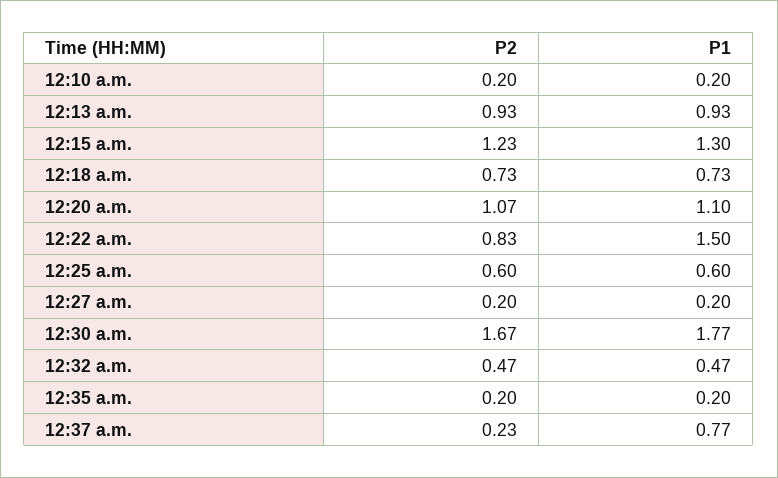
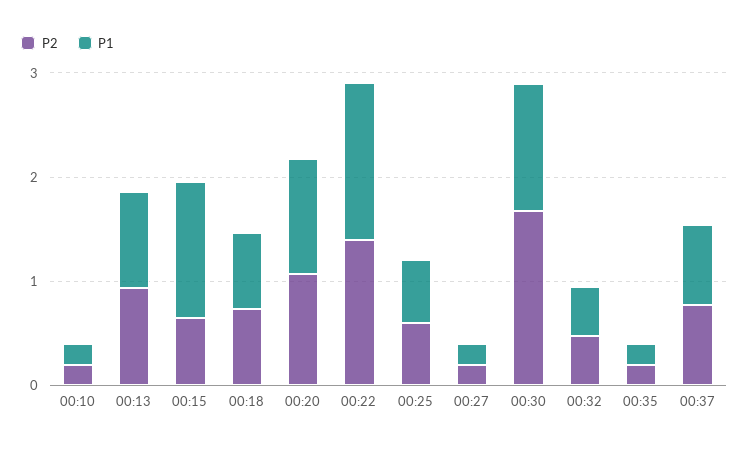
P2, 12:15 a.m.: 1.23 -> 0.6
P2, 12:22 a.m.: 0.83 -> 1.4
P1, 12:30 a.m.: 1.77 -> 1.2
P2, 12:37 a.m.: 0.23 -> 0.8

